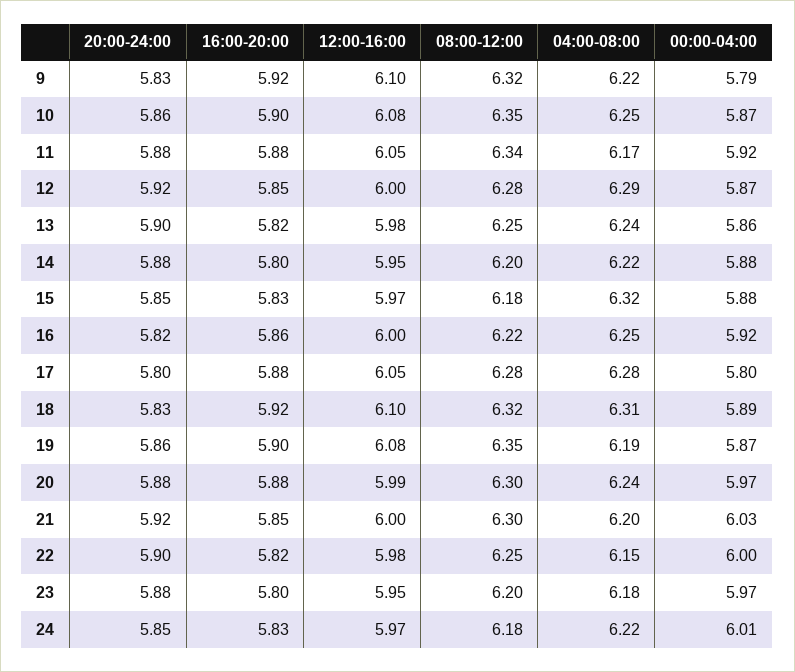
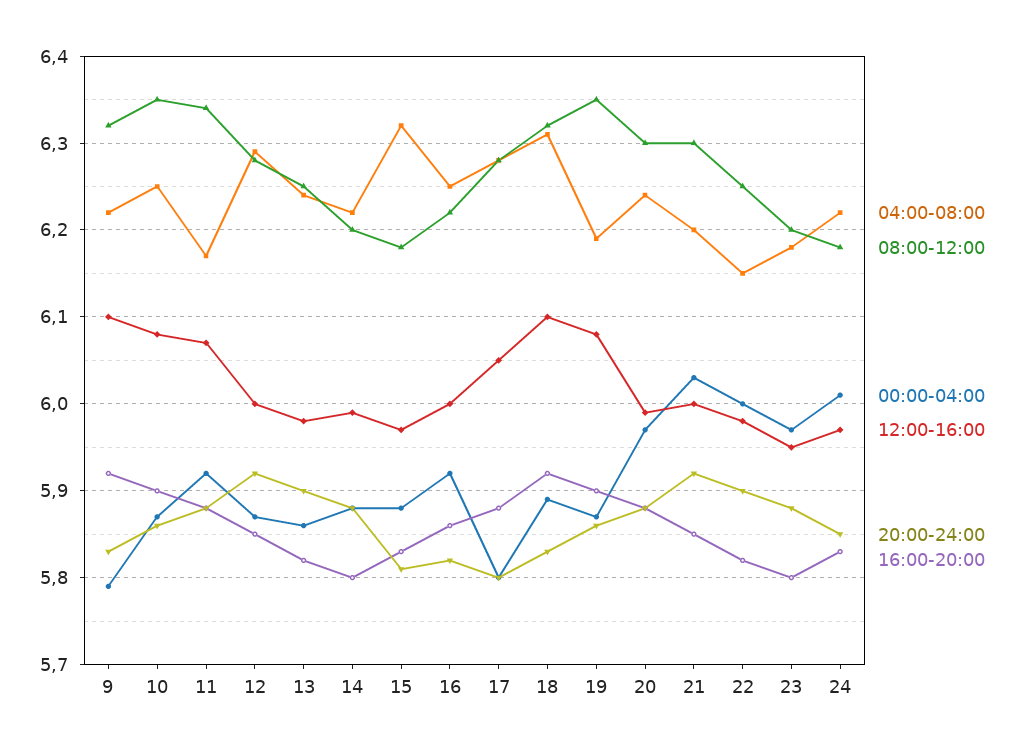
12:00-16:00, 11: 6.05 -> 6.07
12:00-16:00, 14: 5.95 -> 5.99
20:00-24:00, 15: 5.85 -> 5.81

